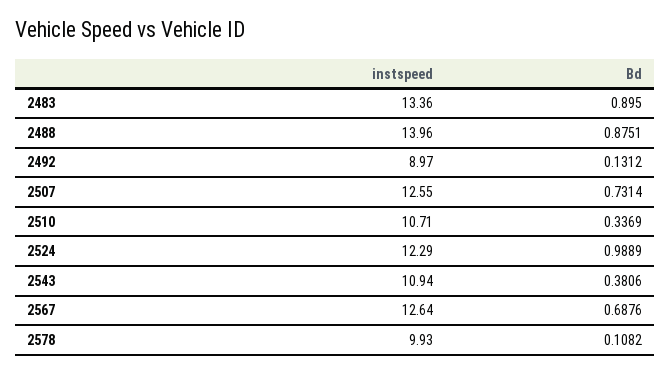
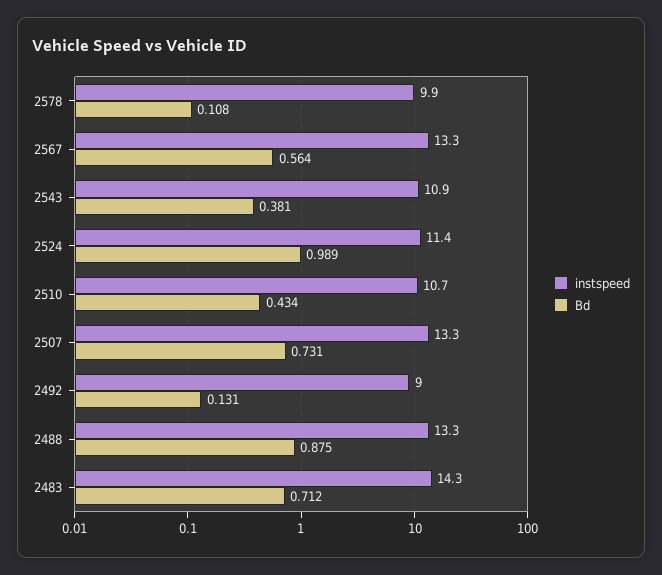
instspeed, 2483: 13.36 -> 14.3
Bd, 2483: 0.895 -> 0.712
instspeed, 2488: 13.96 -> 13.3
instspeed, 2507: 12.55 -> 13.3
Bd, 2510: 0.3369 -> 0.434
instspeed, 2524: 12.29 -> 11.4
instspeed, 2567: 12.64 -> 13.3
Bd, 2567: 0.6876 -> 0.564

